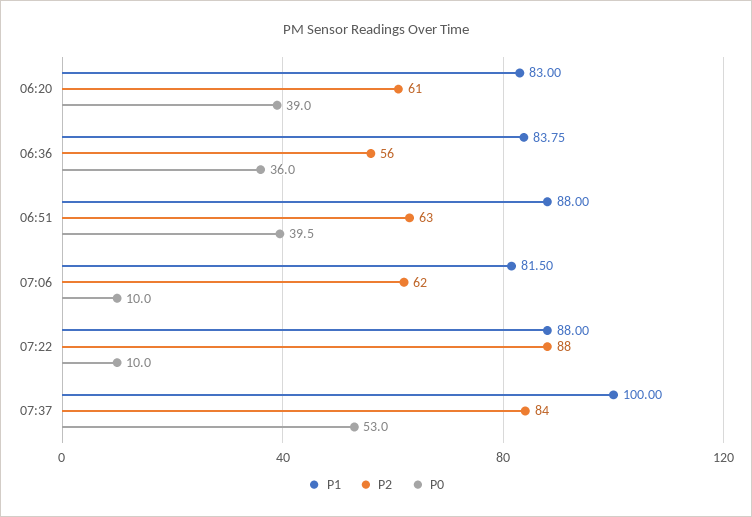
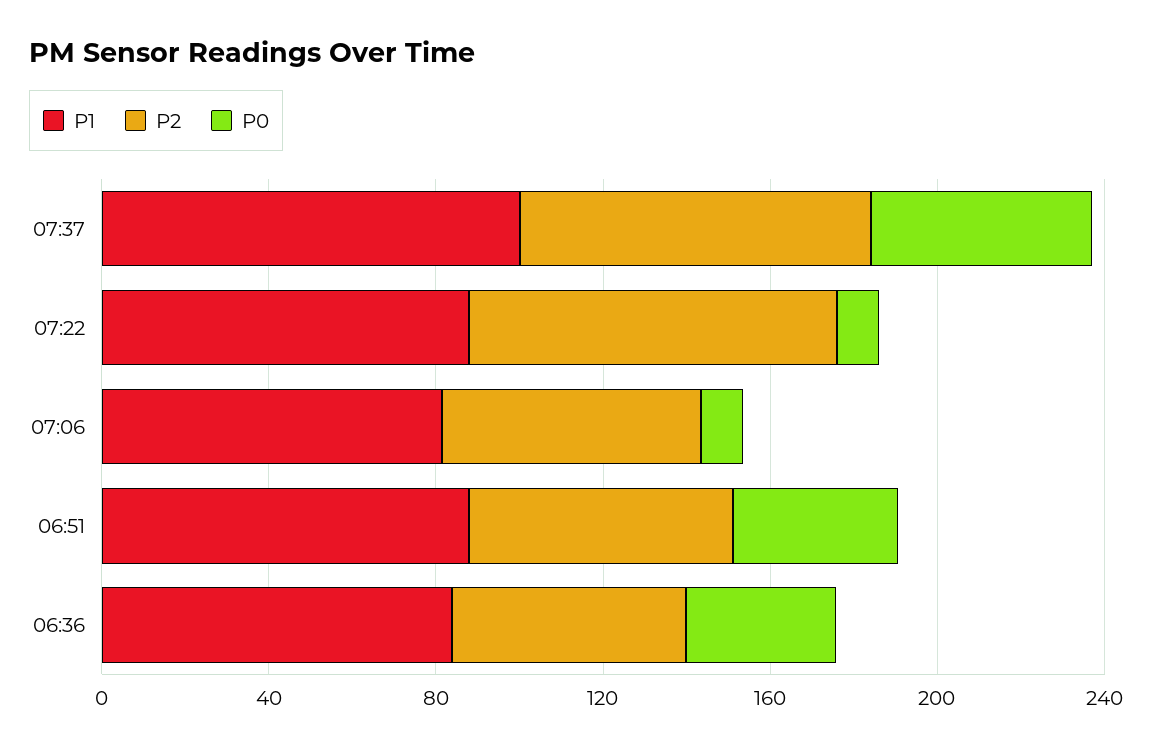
P1, 06:20: 83 -> none
P2, 06:20: 61 -> none
P0, 06:20: 39 -> none

